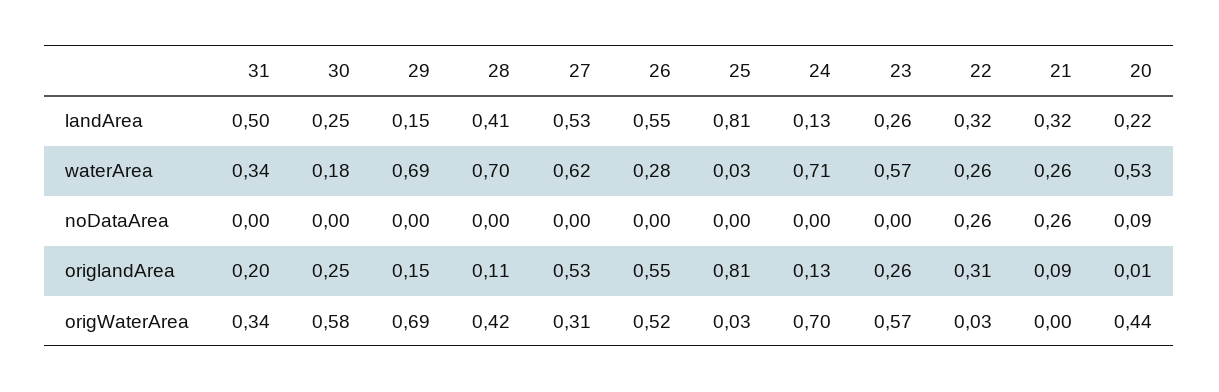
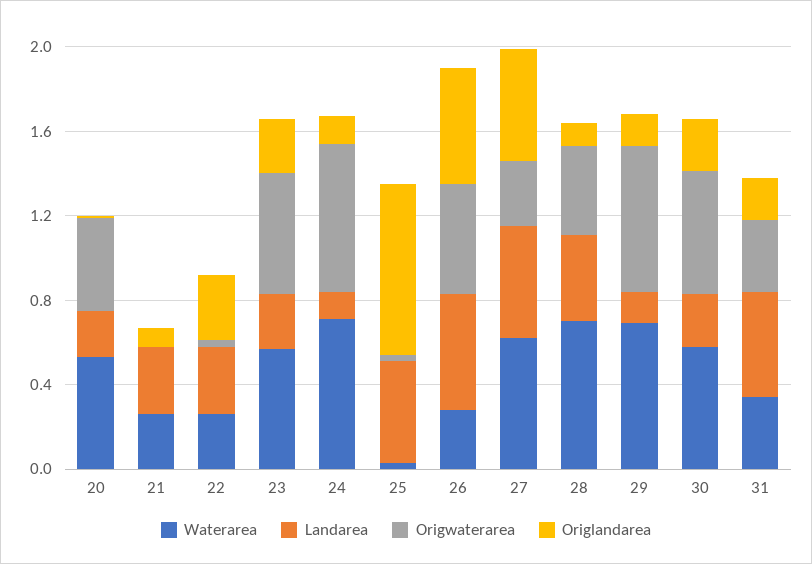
landArea, 25: 0.81 -> 0.5
waterArea, 30: 0.18 -> 0.6
noDataArea, 31: 0 -> none
noDataArea, 30: 0 -> none
noDataArea, 29: 0 -> none
noDataArea, 28: 0 -> none
noDataArea, 27: 0 -> none
noDataArea, 26: 0 -> none
noDataArea, 25: 0 -> none
noDataArea, 24: 0 -> none
noDataArea, 23: 0 -> none
noDataArea, 22: 0.26 -> none
noDataArea, 21: 0.26 -> none
noDataArea, 20: 0.09 -> none

